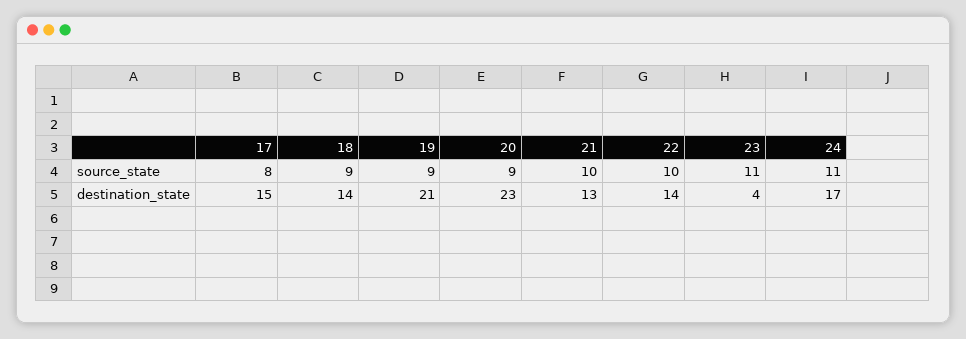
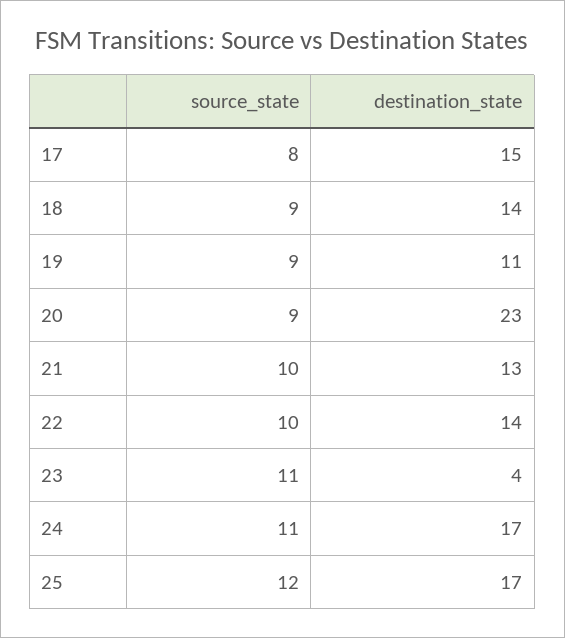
19, destination_state: 21 -> 11
25, source_state: none -> 12
25, destination_state: none -> 17

